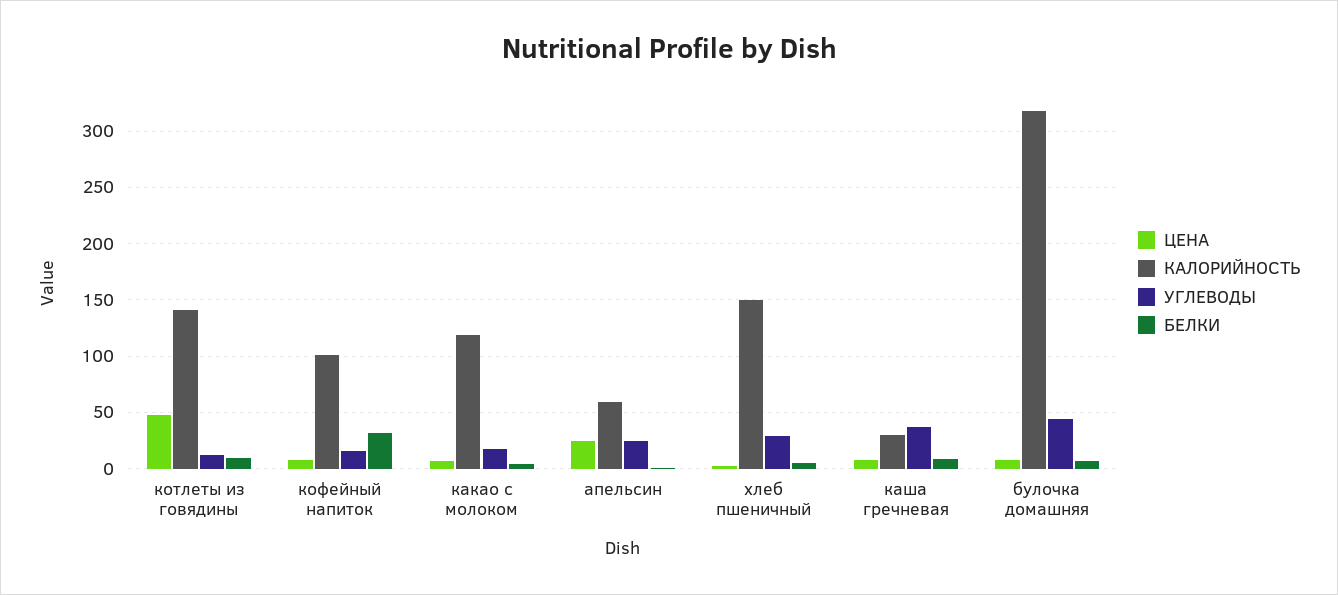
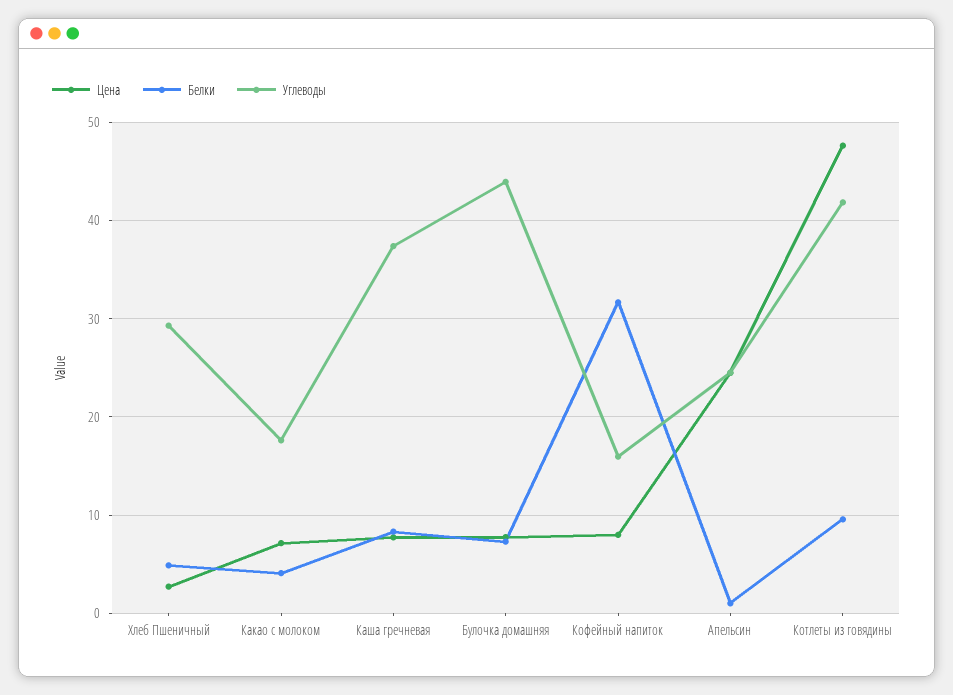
КАЛОРИЙНОСТЬ, котлеты из говядины: 140 -> none
УГЛЕВОДЫ, котлеты из говядины: 10 -> 42
КАЛОРИЙНОСТЬ, кофейный напиток: 100 -> none
КАЛОРИЙНОСТЬ, какао с молоком: 120 -> none
КАЛОРИЙНОСТЬ, апельсин: 60 -> none
КАЛОРИЙНОСТЬ, хлеб пшеничный: 150 -> none
КАЛОРИЙНОСТЬ, каша гречневая: 30 -> none
КАЛОРИЙНОСТЬ, булочка домашняя: 320 -> none

